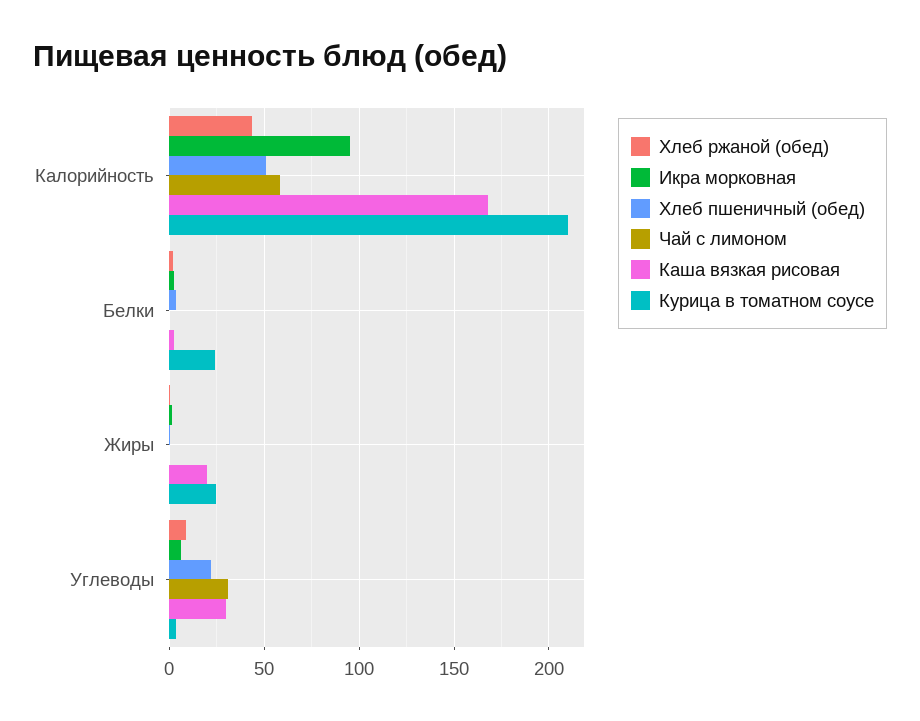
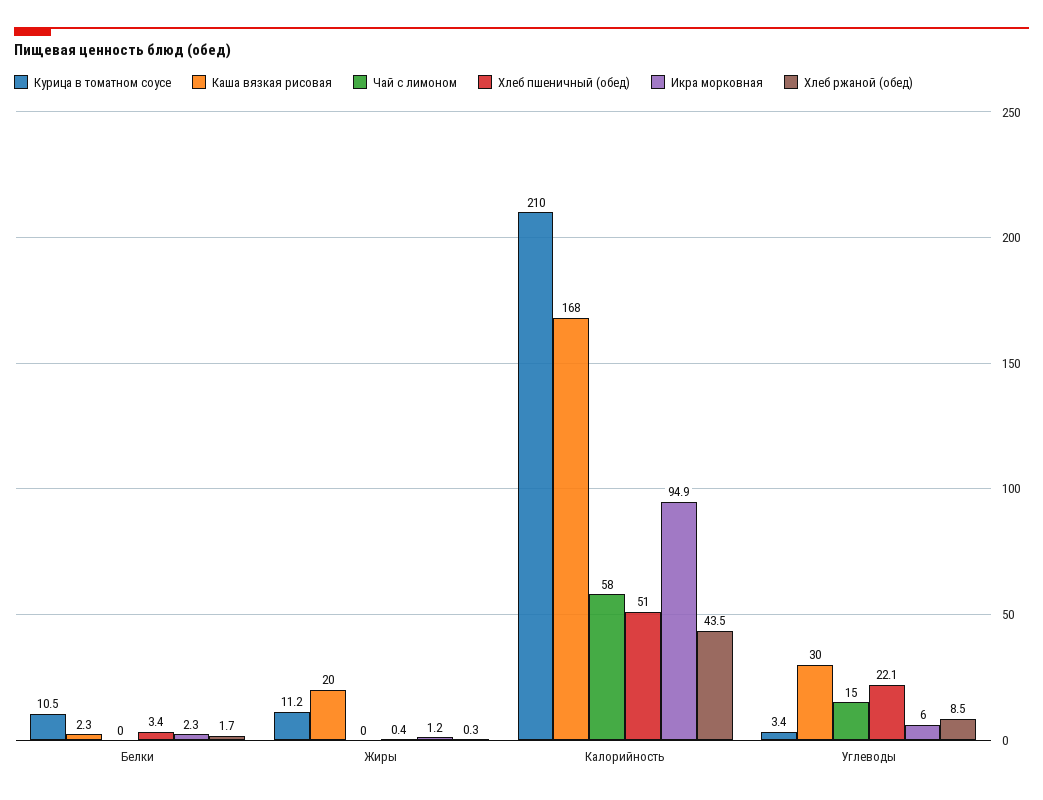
Курица в томатном соусе, Белки: 25 -> 10.5
Курица в томатном соусе, Жиры: 25 -> 11.2
Чай с лимоном, Углеводы: 30 -> 15

